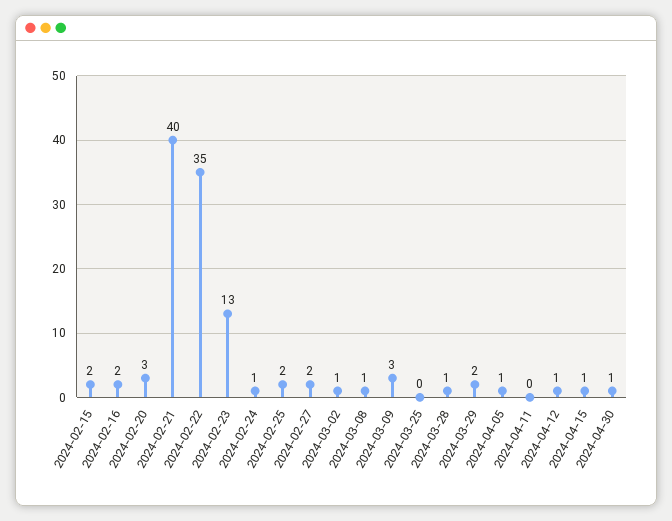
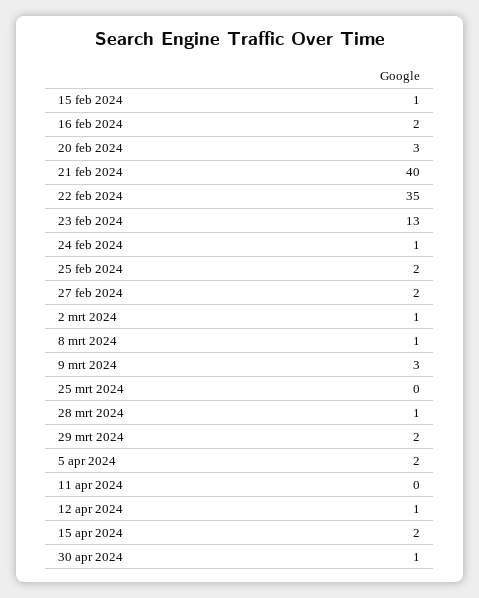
2024-02-15: 2 -> 1
2024-04-05: 1 -> 2
2024-04-15: 1 -> 2

